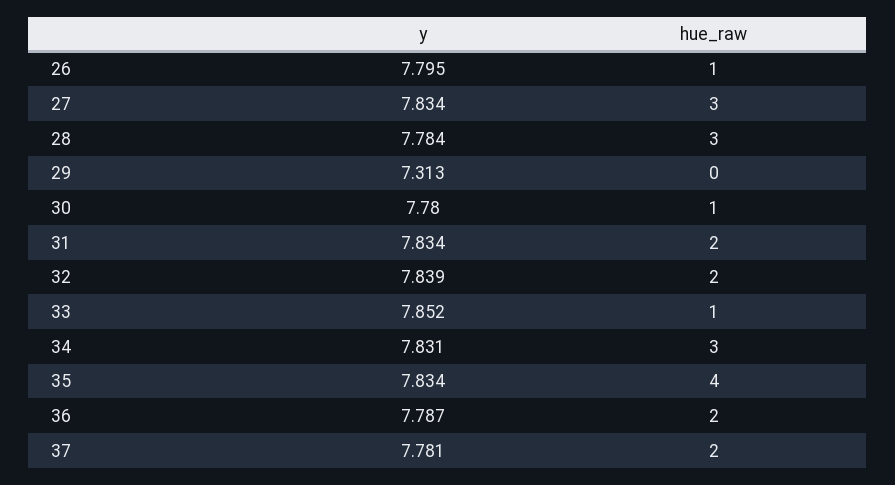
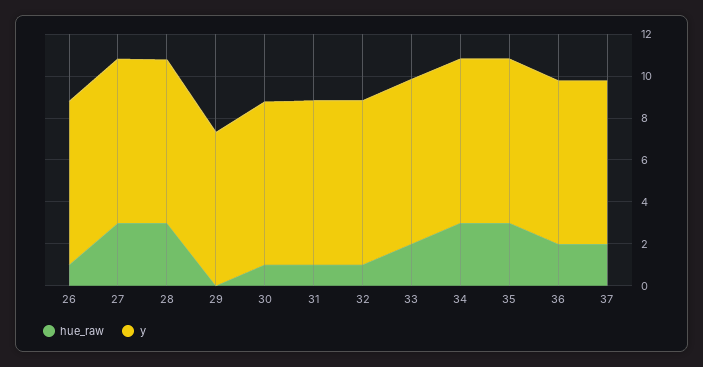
hue_raw, 31: 2 -> 1
hue_raw, 32: 2 -> 1
hue_raw, 33: 1 -> 2
hue_raw, 35: 4 -> 3

